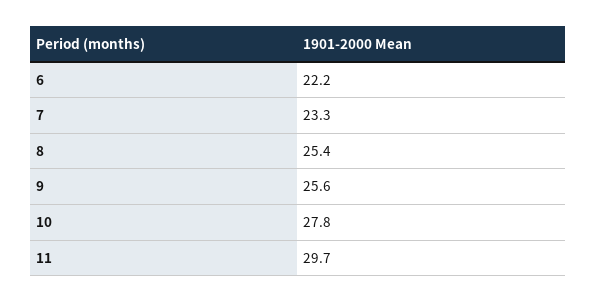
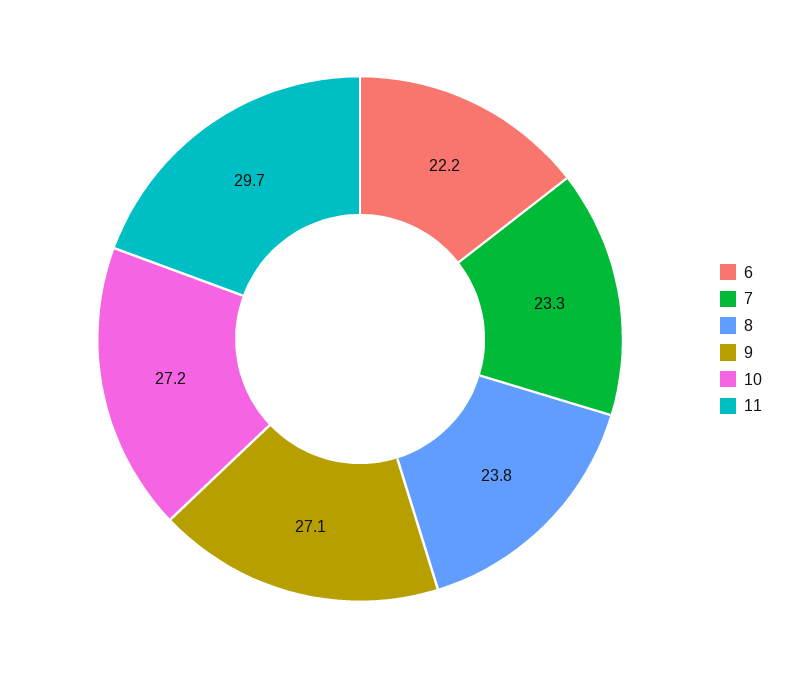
8: 25.4 -> 23.8
9: 25.6 -> 27.1
10: 27.8 -> 27.2

